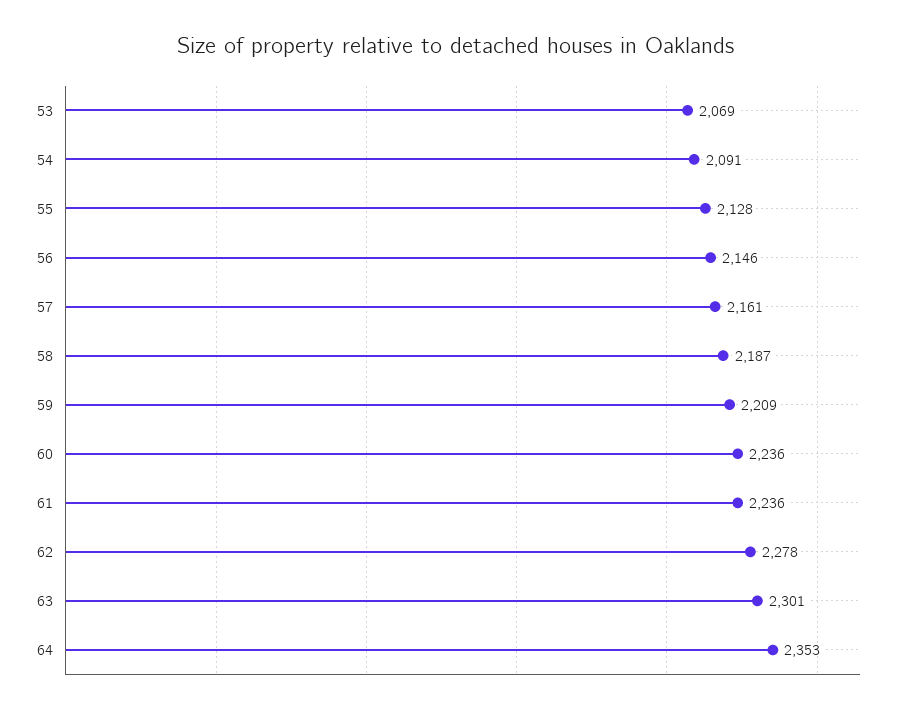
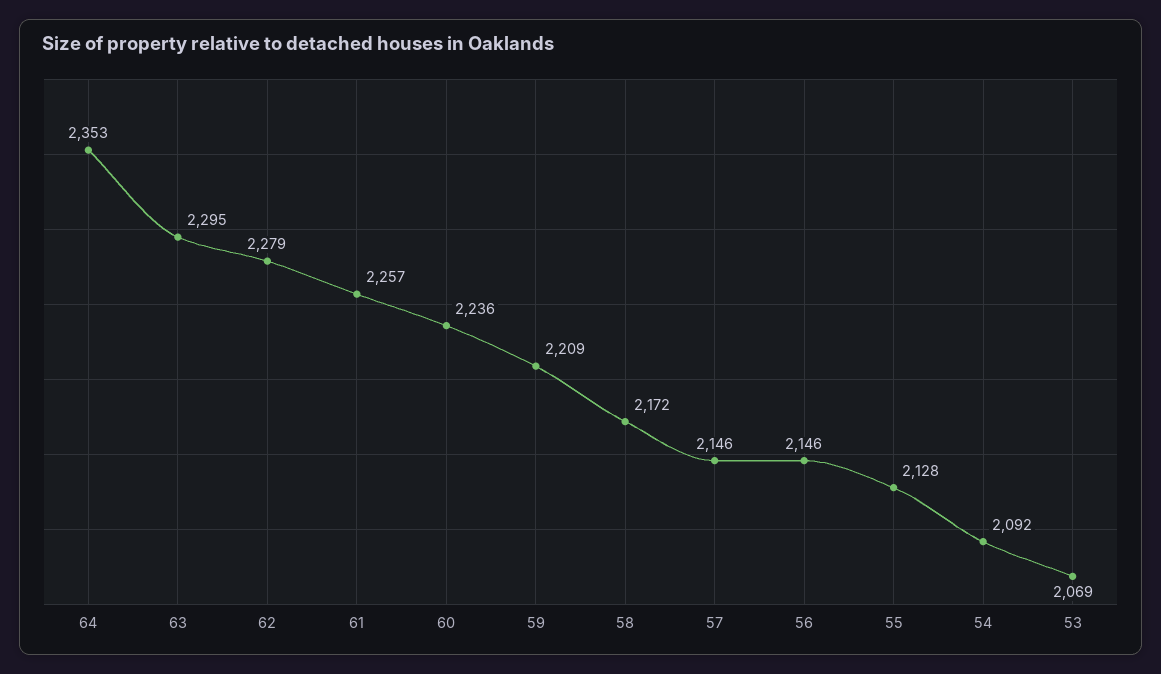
54: 2091 -> 2092
57: 2161 -> 2146
58: 2187 -> 2172
61: 2236 -> 2257
62: 2278 -> 2279
63: 2301 -> 2295

